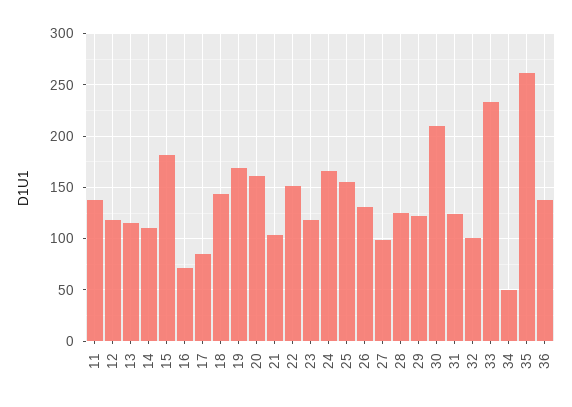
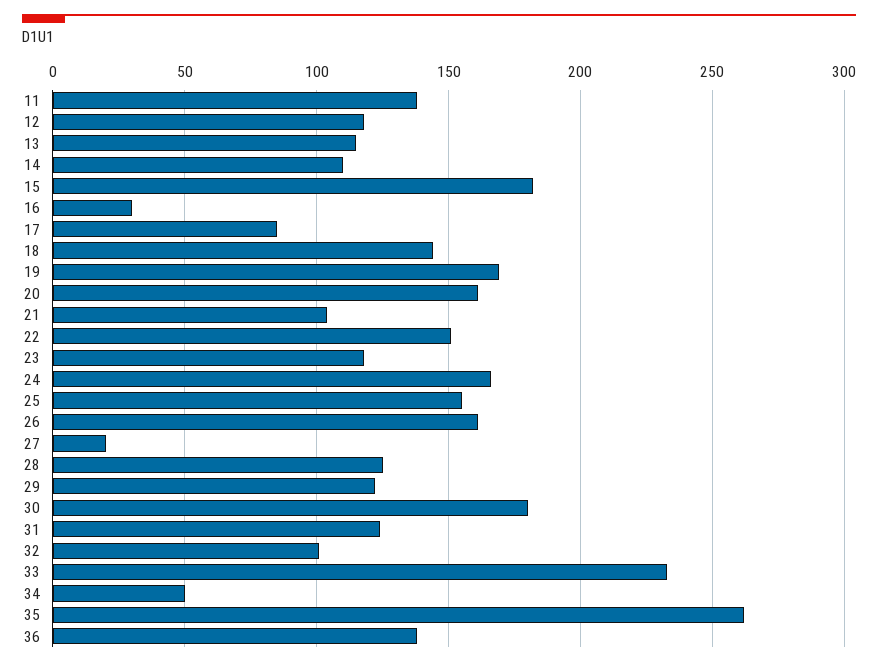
16: 70 -> 30
26: 130 -> 160
27: 100 -> 20
30: 210 -> 180

